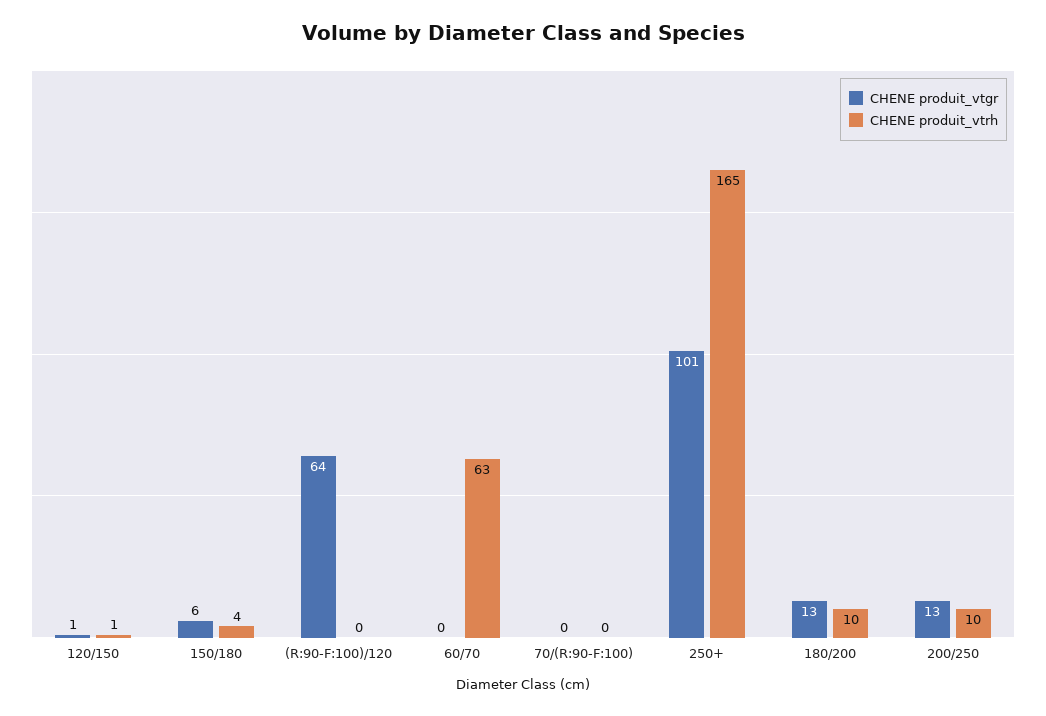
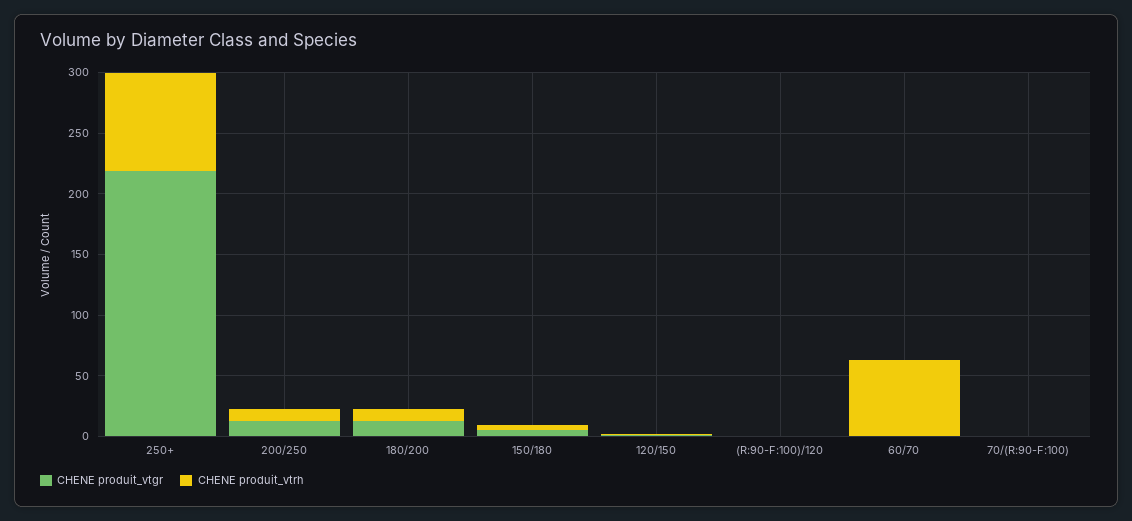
CHENE produit_vtgr, (R:90-F:100)/120: 64 -> 0
CHENE produit_vtgr, 250+: 101 -> 220
CHENE produit_vtrh, 250+: 165 -> 80

